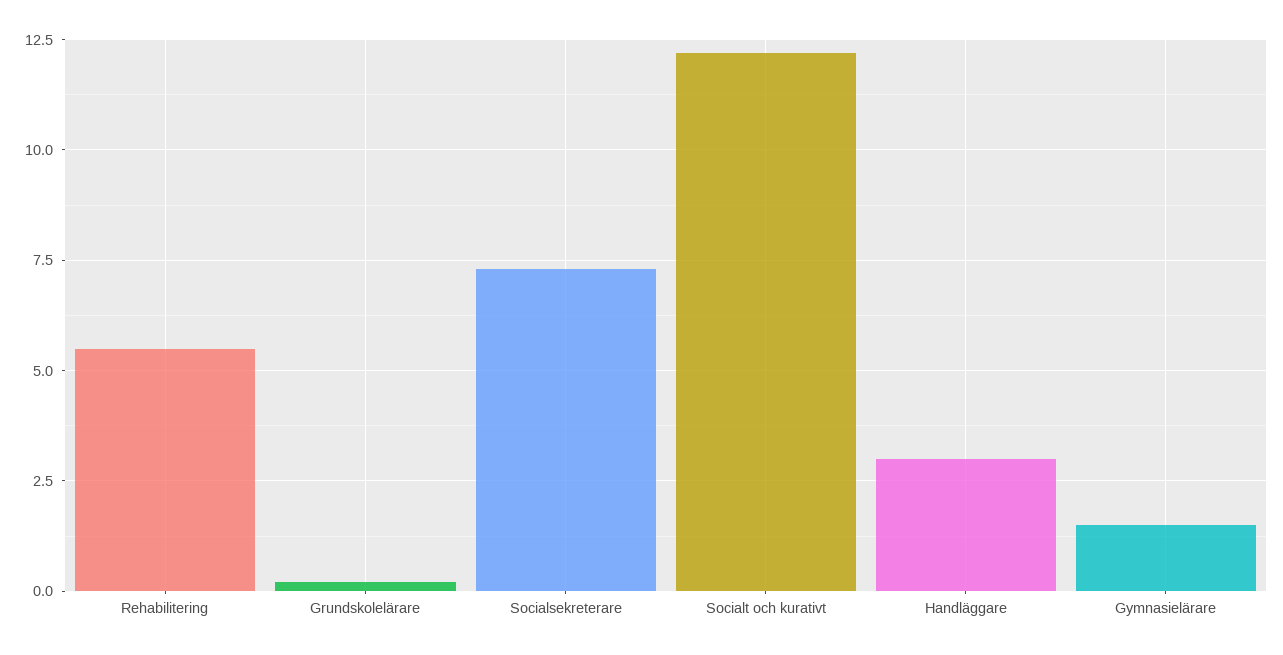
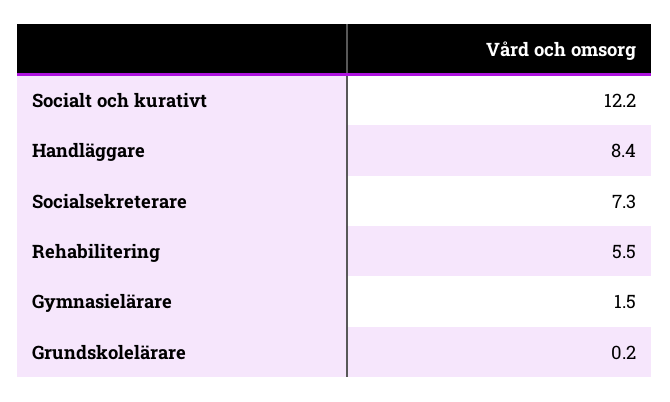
Handläggare: 3 -> 8.4

